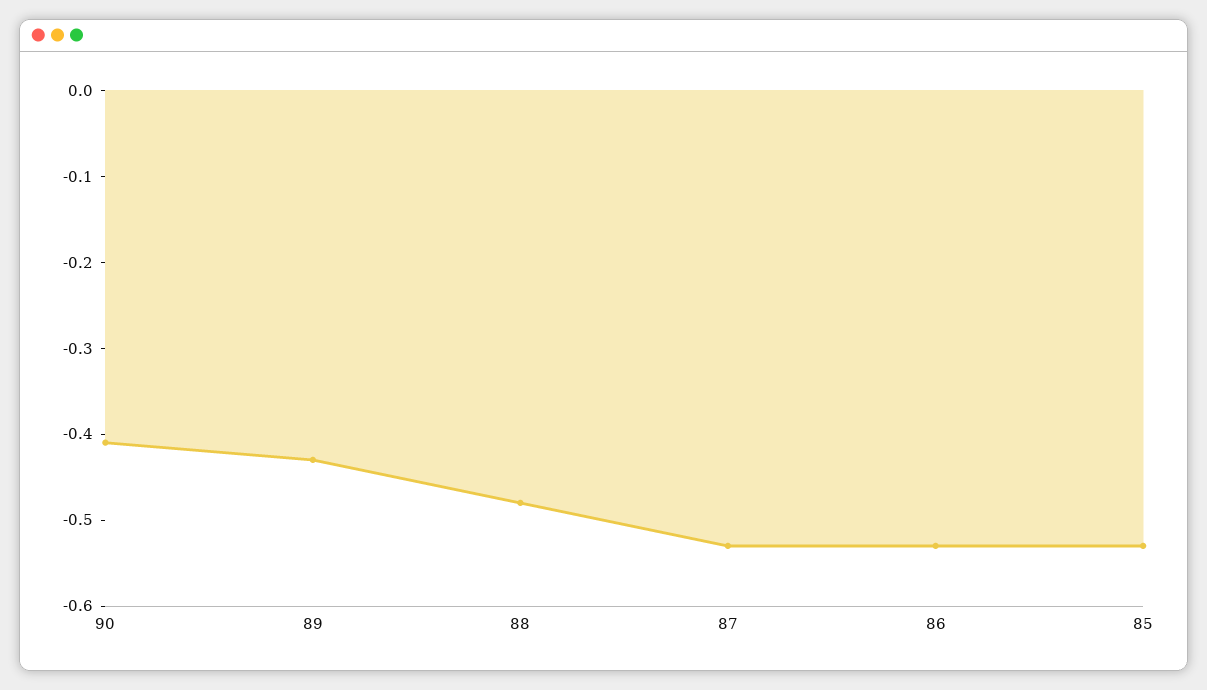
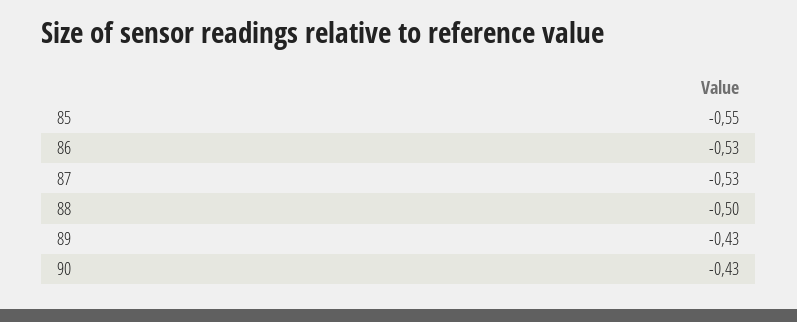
90: -0.41 -> -0.43
88: -0.48 -> -0.5
85: -0.53 -> -0.55

